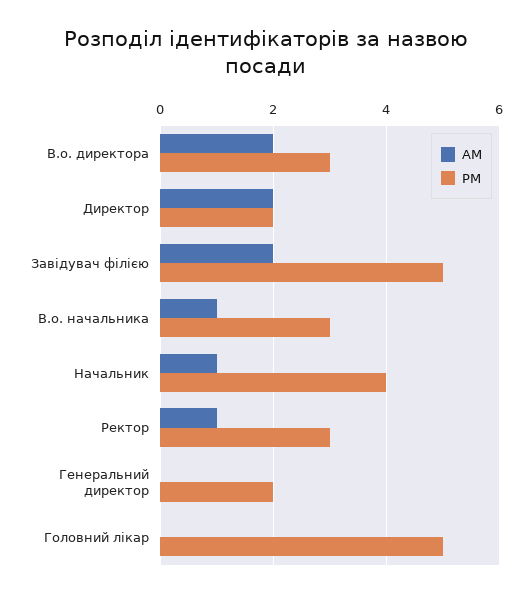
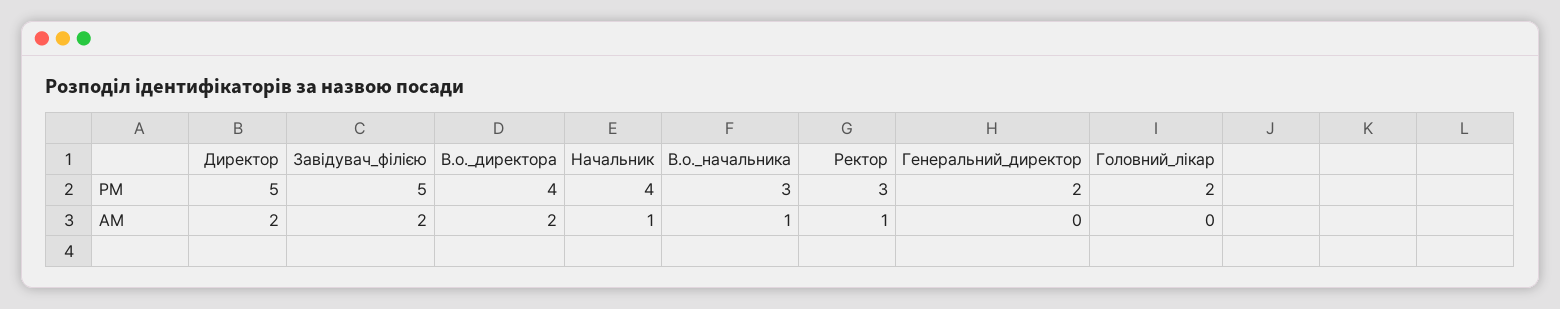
PM, В.о. директора: 3 -> 4
PM, Директор: 2 -> 5
PM, Головний лікар: 5 -> 2

